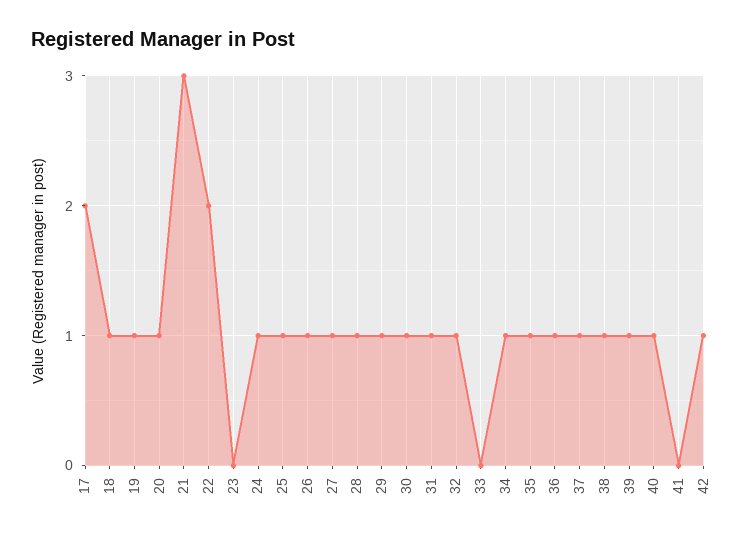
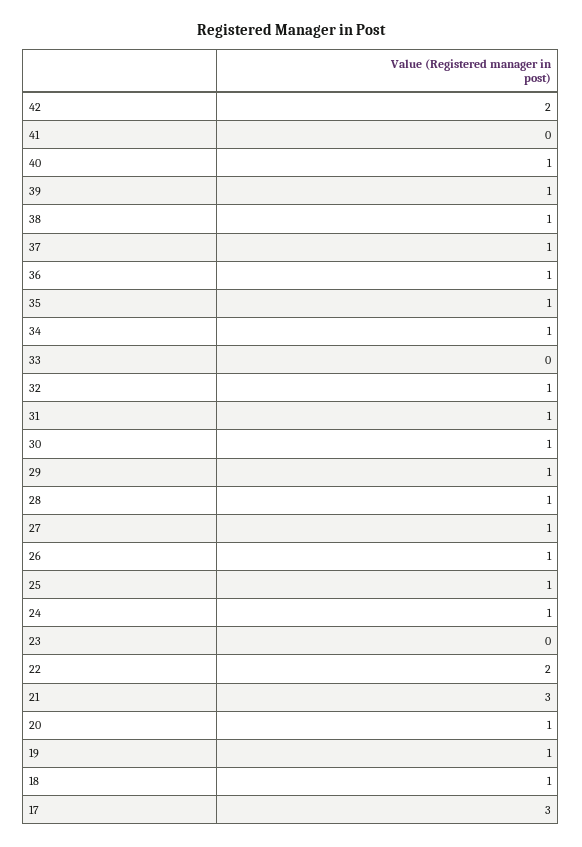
17: 2 -> 3
42: 1 -> 2

